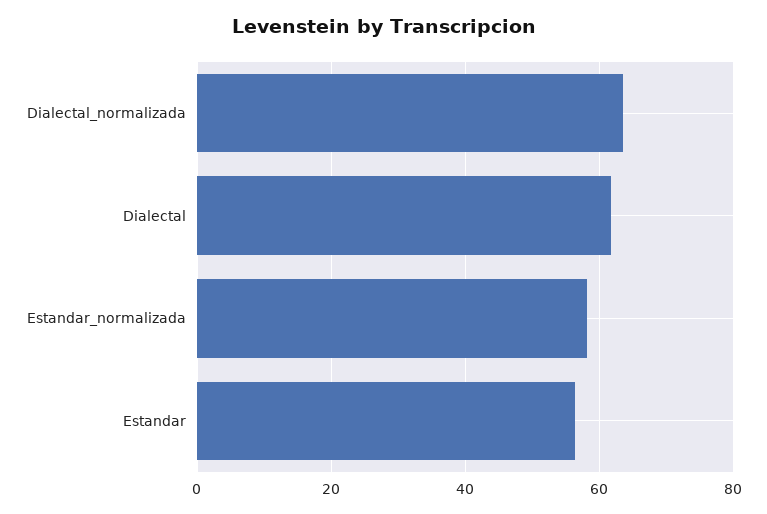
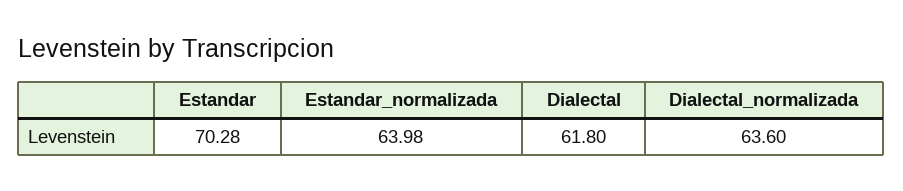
Estandar_normalizada: 58 -> 63.98
Estandar: 56 -> 70.28

